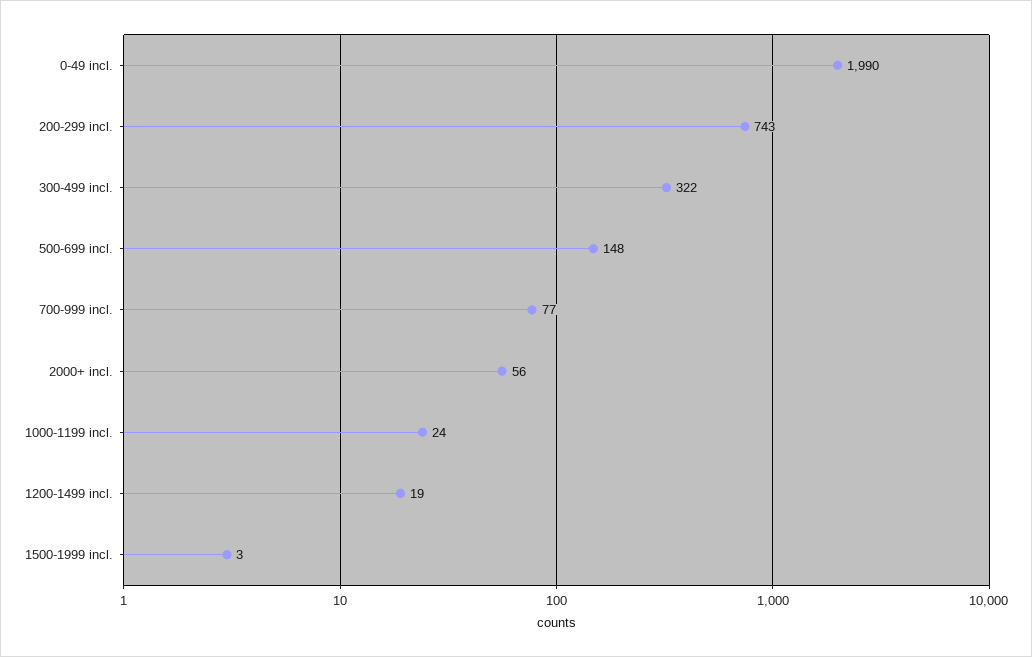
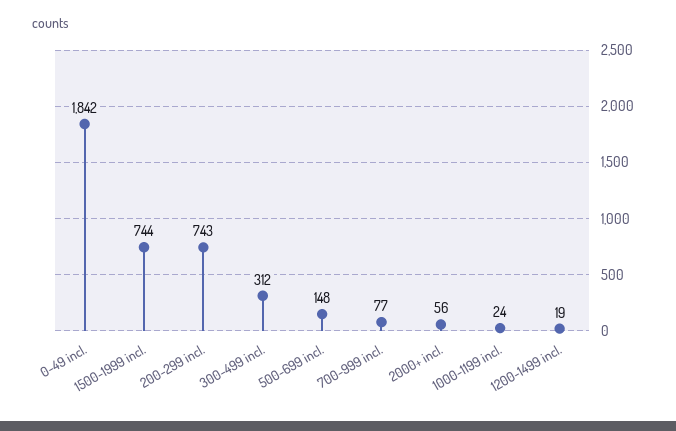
0-49 incl.: 1990 -> 1842
300-499 incl.: 322 -> 312
1500-1999 incl.: 3 -> 744

